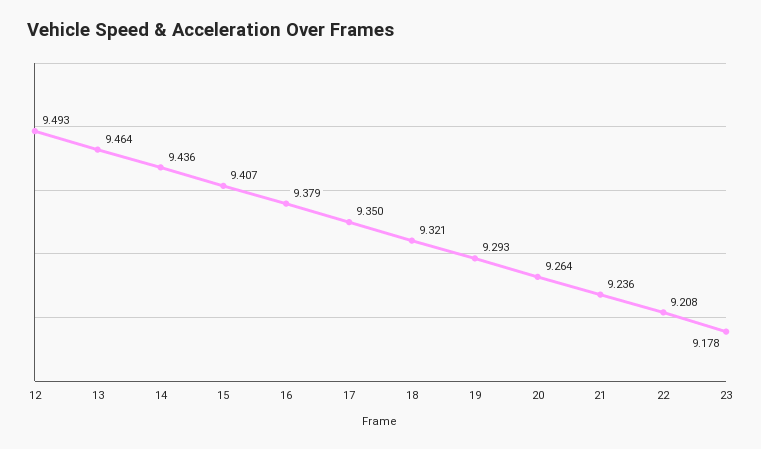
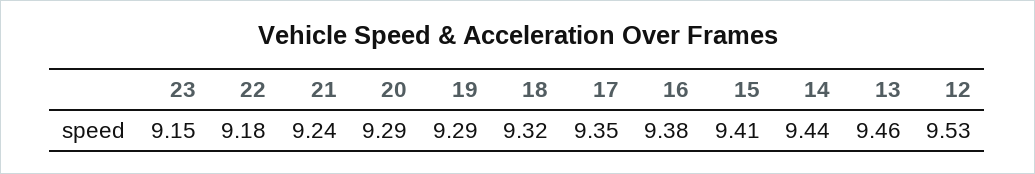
12: 9.493 -> 9.53
20: 9.264 -> 9.29
22: 9.208 -> 9.18
23: 9.178 -> 9.15

